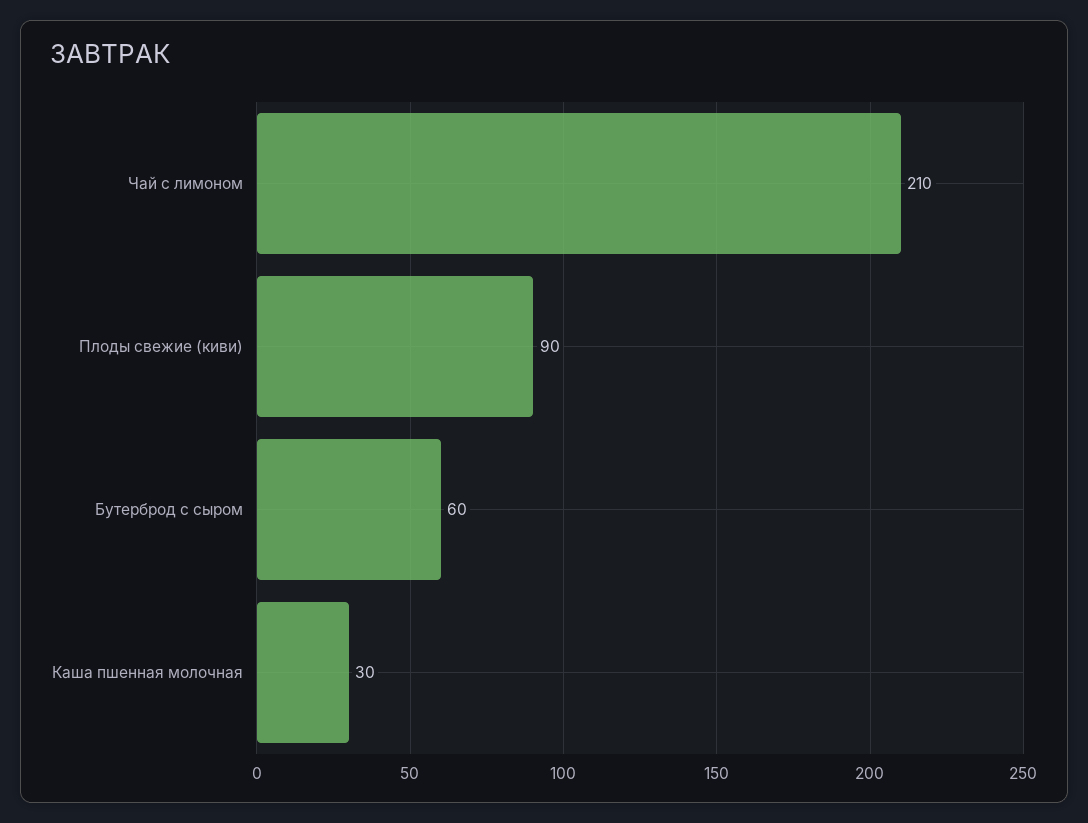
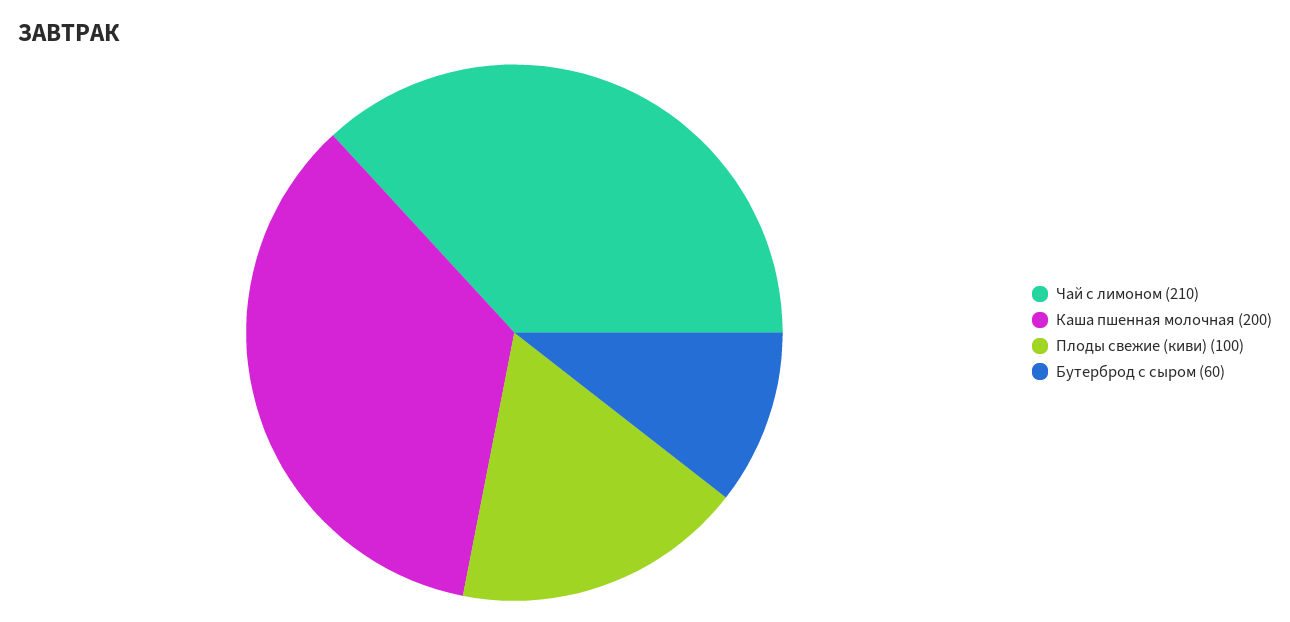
Плоды свежие (киви): 90 -> 100
Каша пшенная молочная: 30 -> 200

